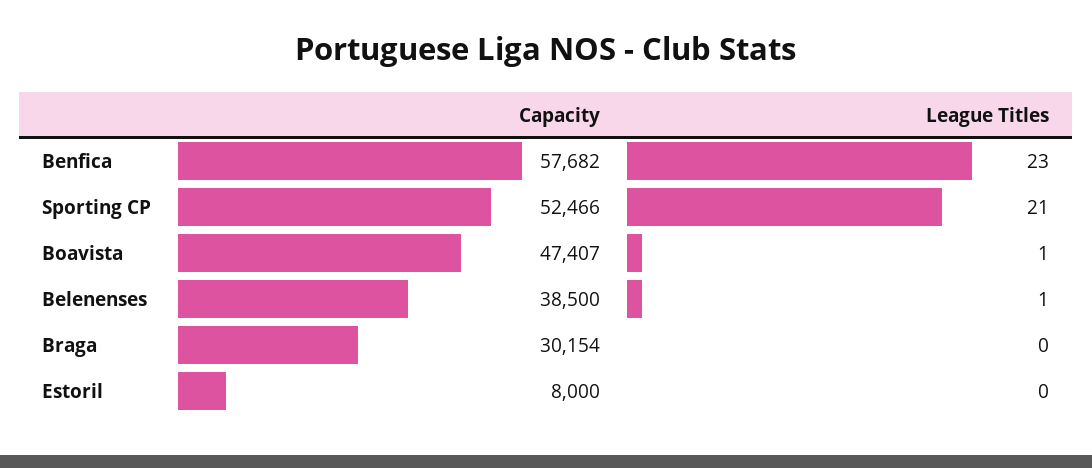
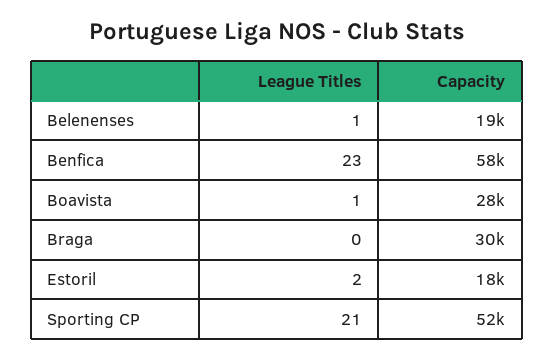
Capacity, Boavista: 47407 -> 28000
Capacity, Belenenses: 38500 -> 19000
Capacity, Estoril: 8000 -> 18000
League Titles, Estoril: 0 -> 2

